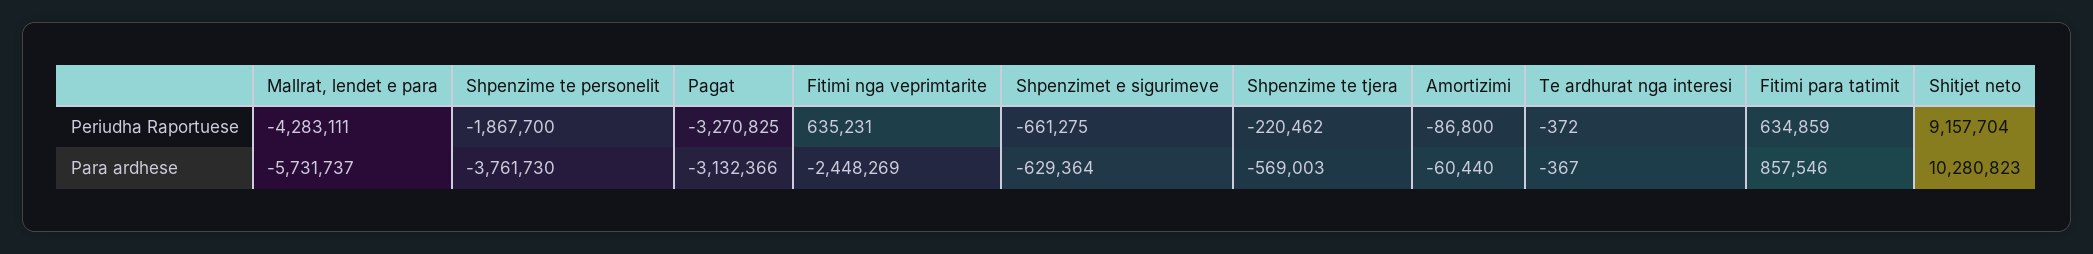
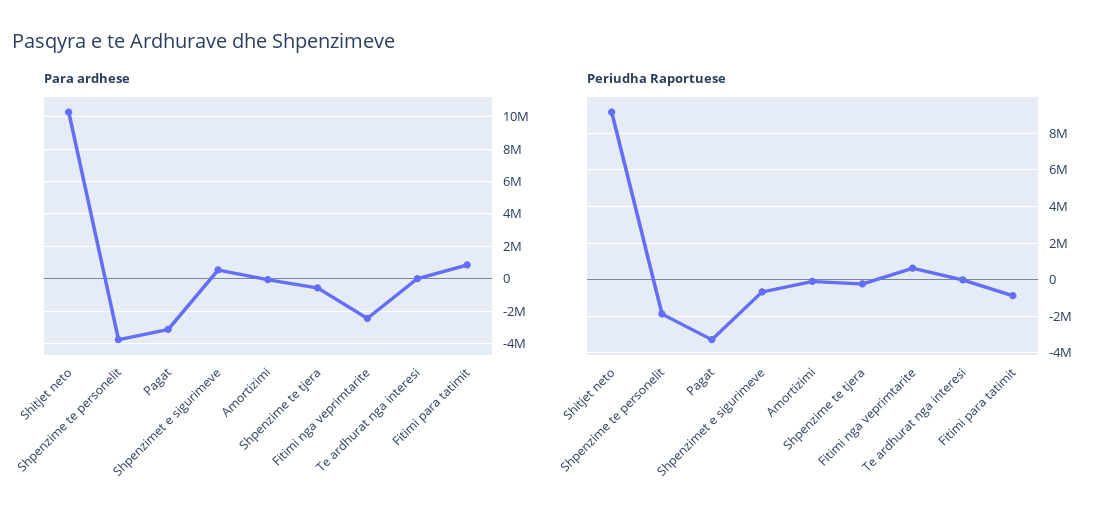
Periudha Raportuese, Mallrat, lendet e para: -4283111 -> none
Periudha Raportuese, Fitimi para tatimit: 634859 -> -1000000
Para ardhese, Mallrat, lendet e para: -5731737 -> none
Para ardhese, Shpenzimet e sigurimeve: -629364 -> 500000

